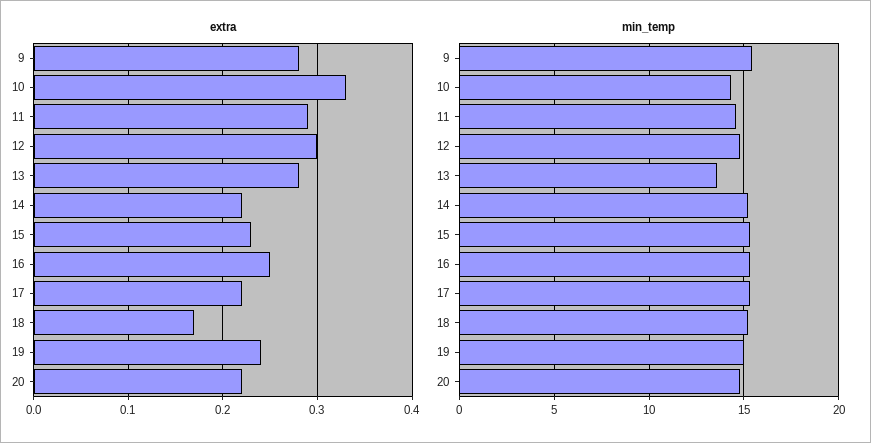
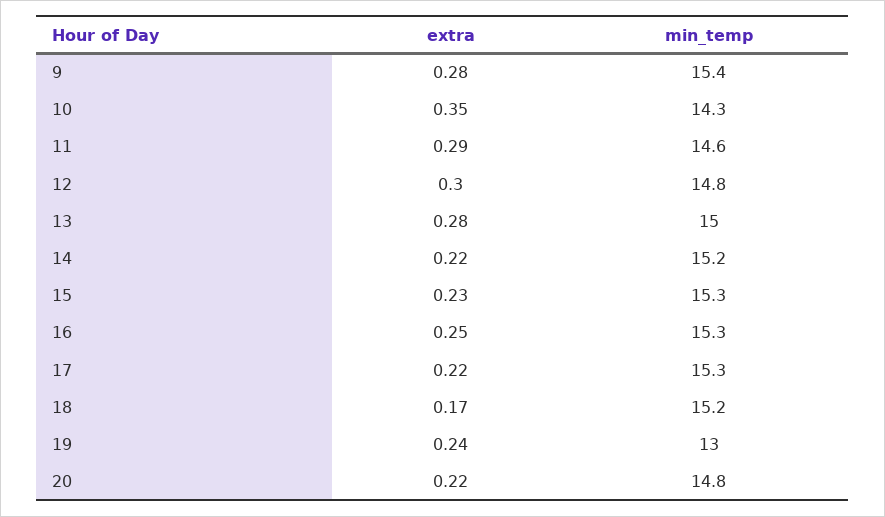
extra, 10: 0.33 -> 0.35
min_temp, 13: 13.5 -> 15
min_temp, 19: 15 -> 13

